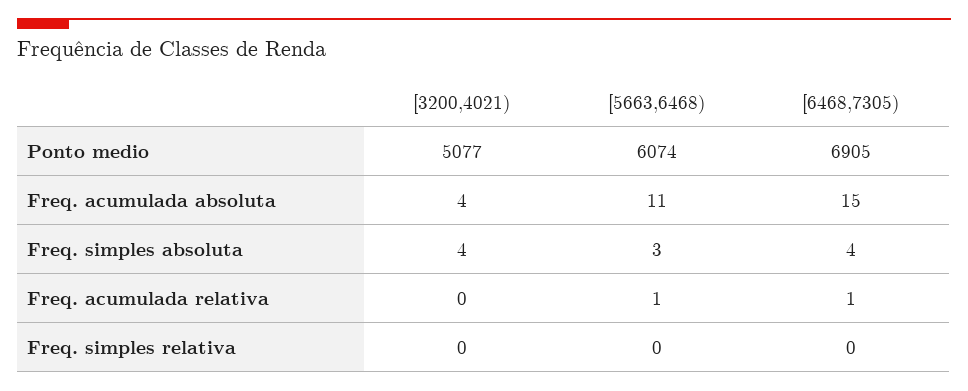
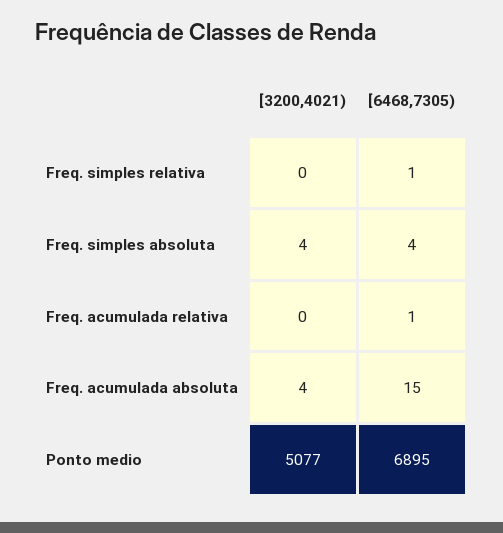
[5663,6468), Ponto medio: 6074 -> none
[6468,7305), Ponto medio: 6905 -> 6895
[5663,6468), Freq. acumulada absoluta: 11 -> none
[5663,6468), Freq. simples absoluta: 3 -> none
[5663,6468), Freq. acumulada relativa: 1 -> none
[5663,6468), Freq. simples relativa: 0 -> none
[6468,7305), Freq. simples relativa: 0 -> 1

